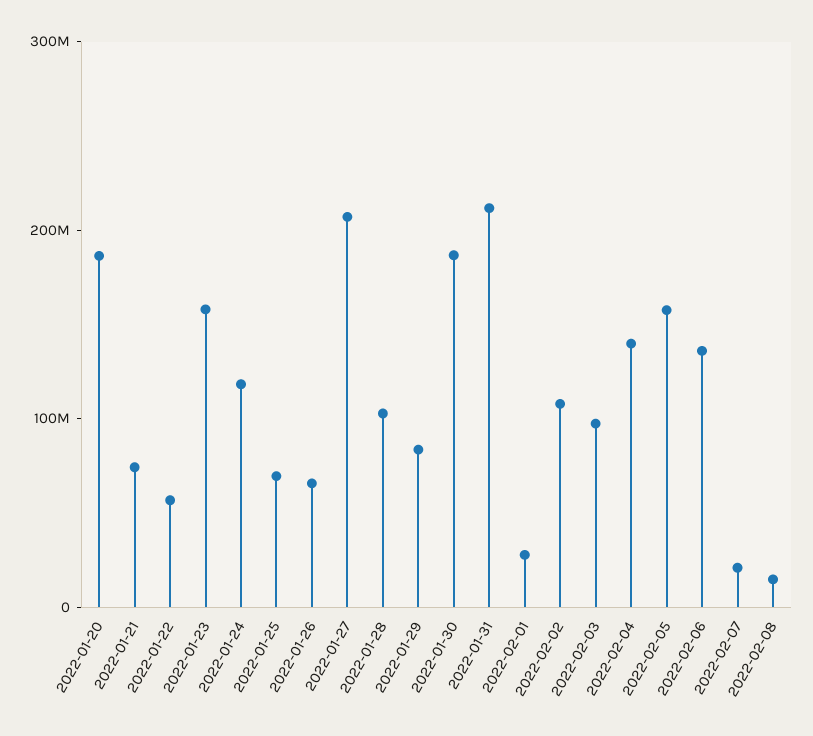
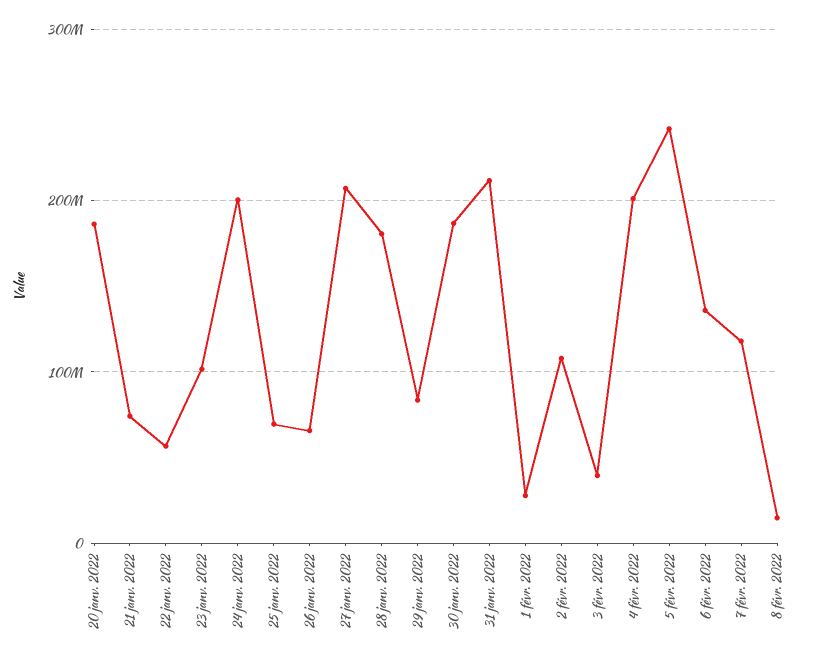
2022-01-23: 160000000 -> 100000000
2022-01-24: 120000000 -> 200000000
2022-01-28: 100000000 -> 180000000
2022-02-03: 100000000 -> 40000000
2022-02-04: 140000000 -> 200000000
2022-02-05: 160000000 -> 240000000
2022-02-07: 20000000 -> 120000000

